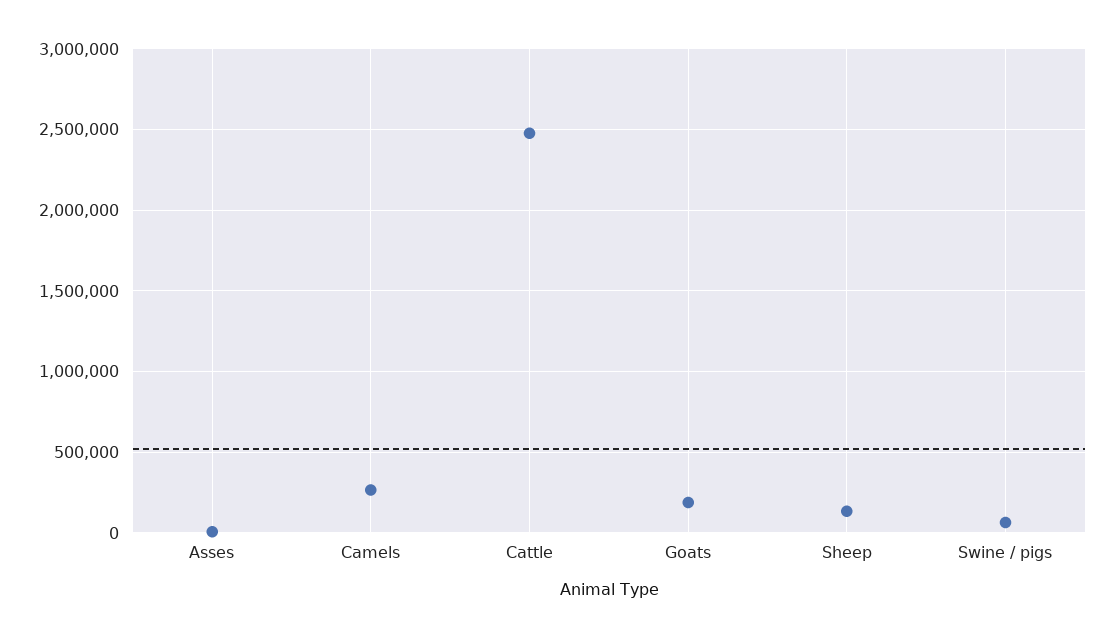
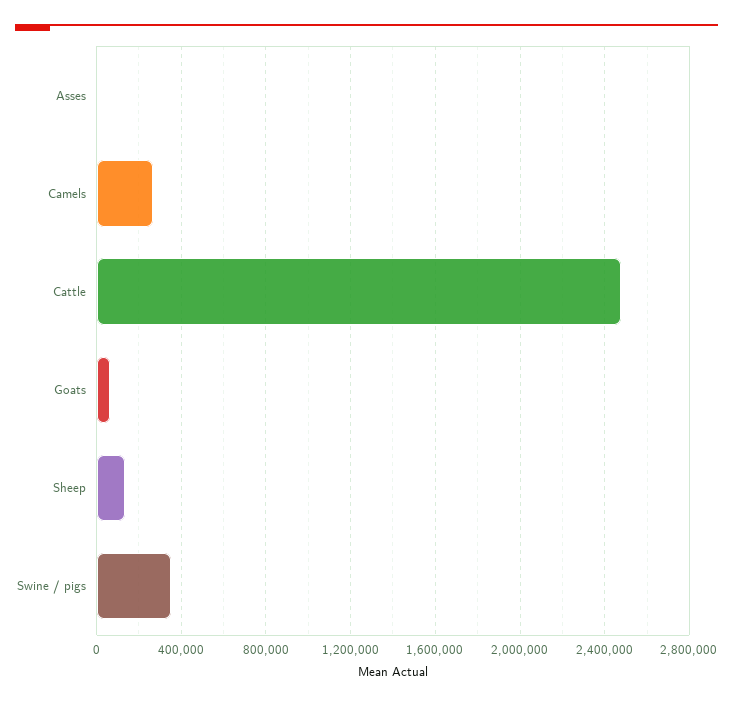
Goats: 200000 -> 50000
Swine / pigs: 50000 -> 350000

